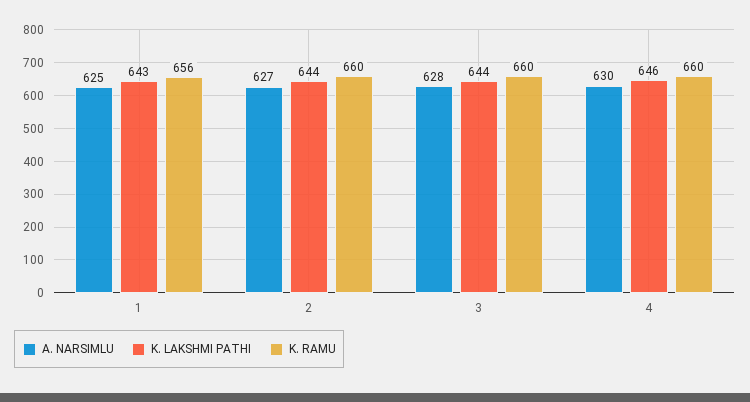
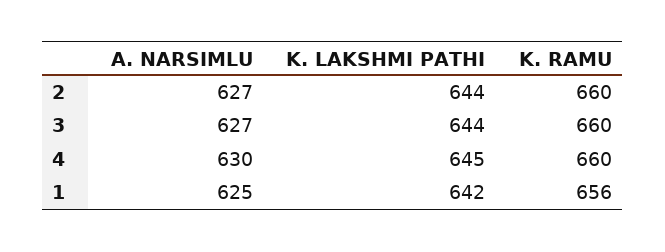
K. LAKSHMI PATHI, 1: 643 -> 642
A. NARSIMLU, 3: 628 -> 627
K. LAKSHMI PATHI, 4: 646 -> 645

